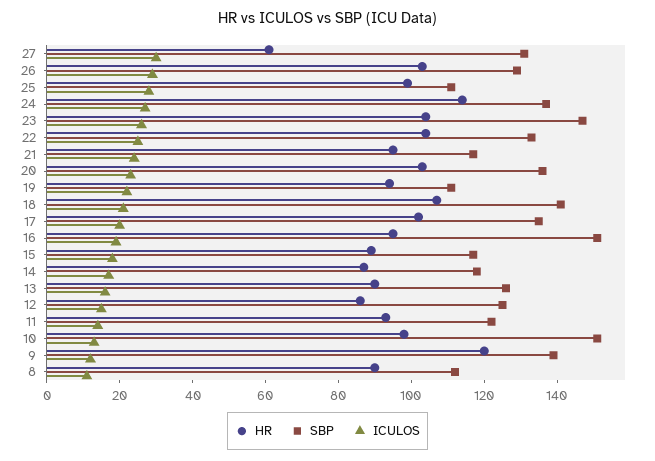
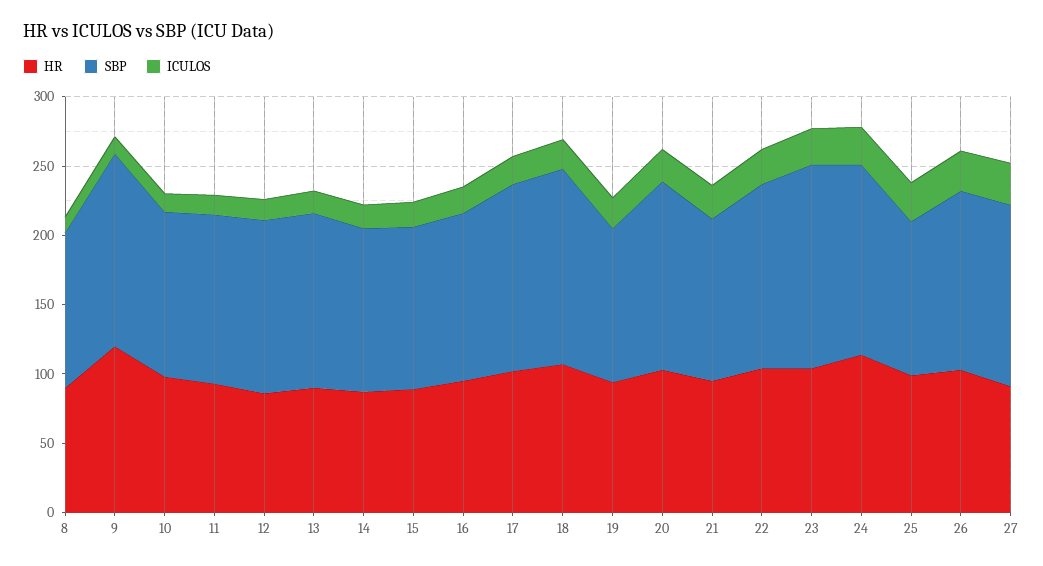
HR, 27: 60 -> 90
SBP, 16: 150 -> 120
SBP, 10: 150 -> 120

